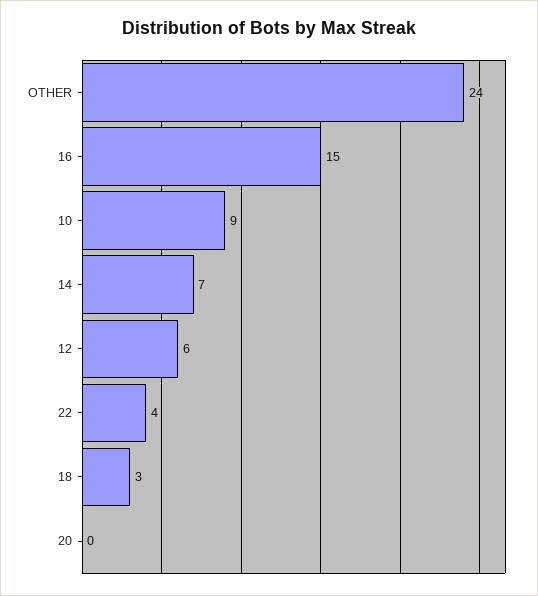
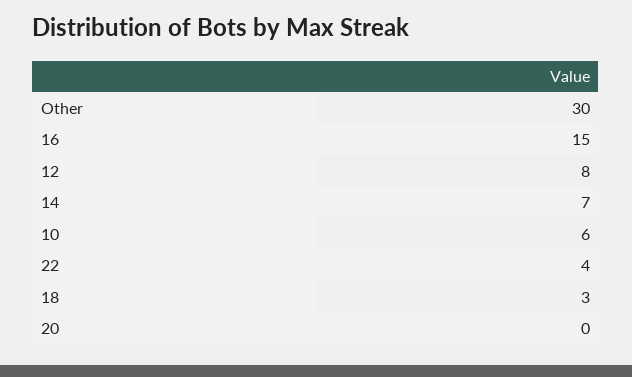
OTHER: 24 -> 30
10: 9 -> 6
12: 6 -> 8

